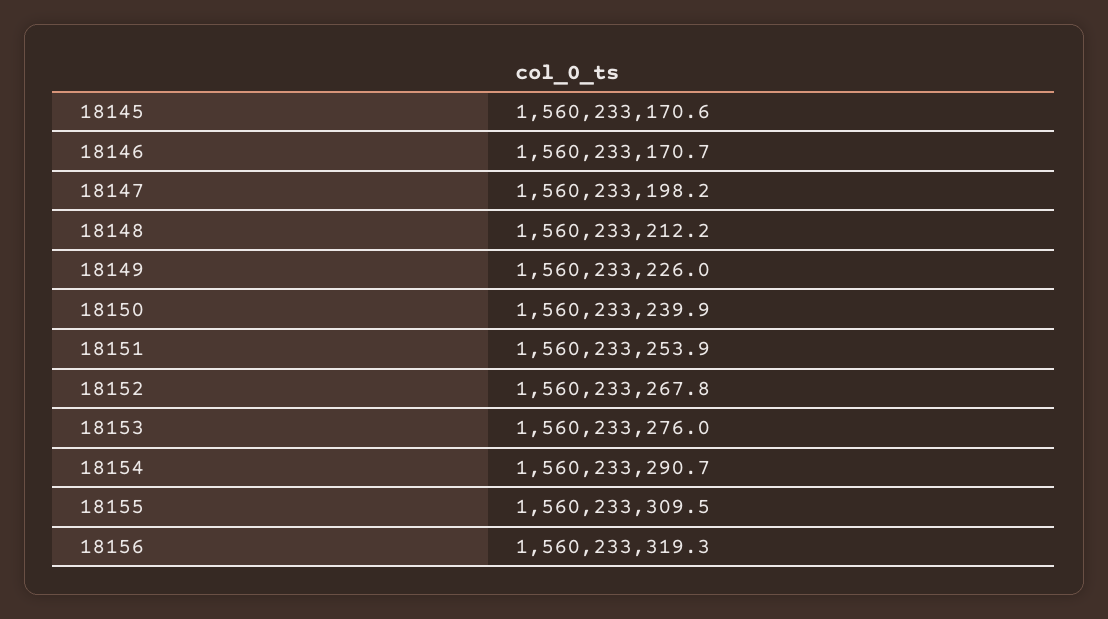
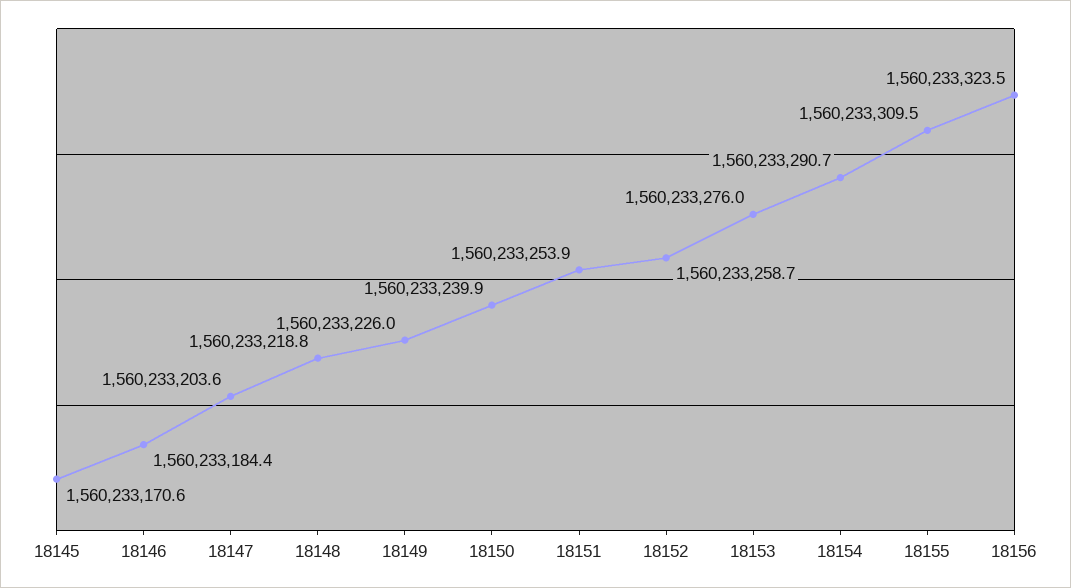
18146: 1560233170.7 -> 1560233184.4
18147: 1560233198.2 -> 1560233203.6
18148: 1560233212.2 -> 1560233218.8
18152: 1560233267.8 -> 1560233258.7
18156: 1560233319.3 -> 1560233323.5

